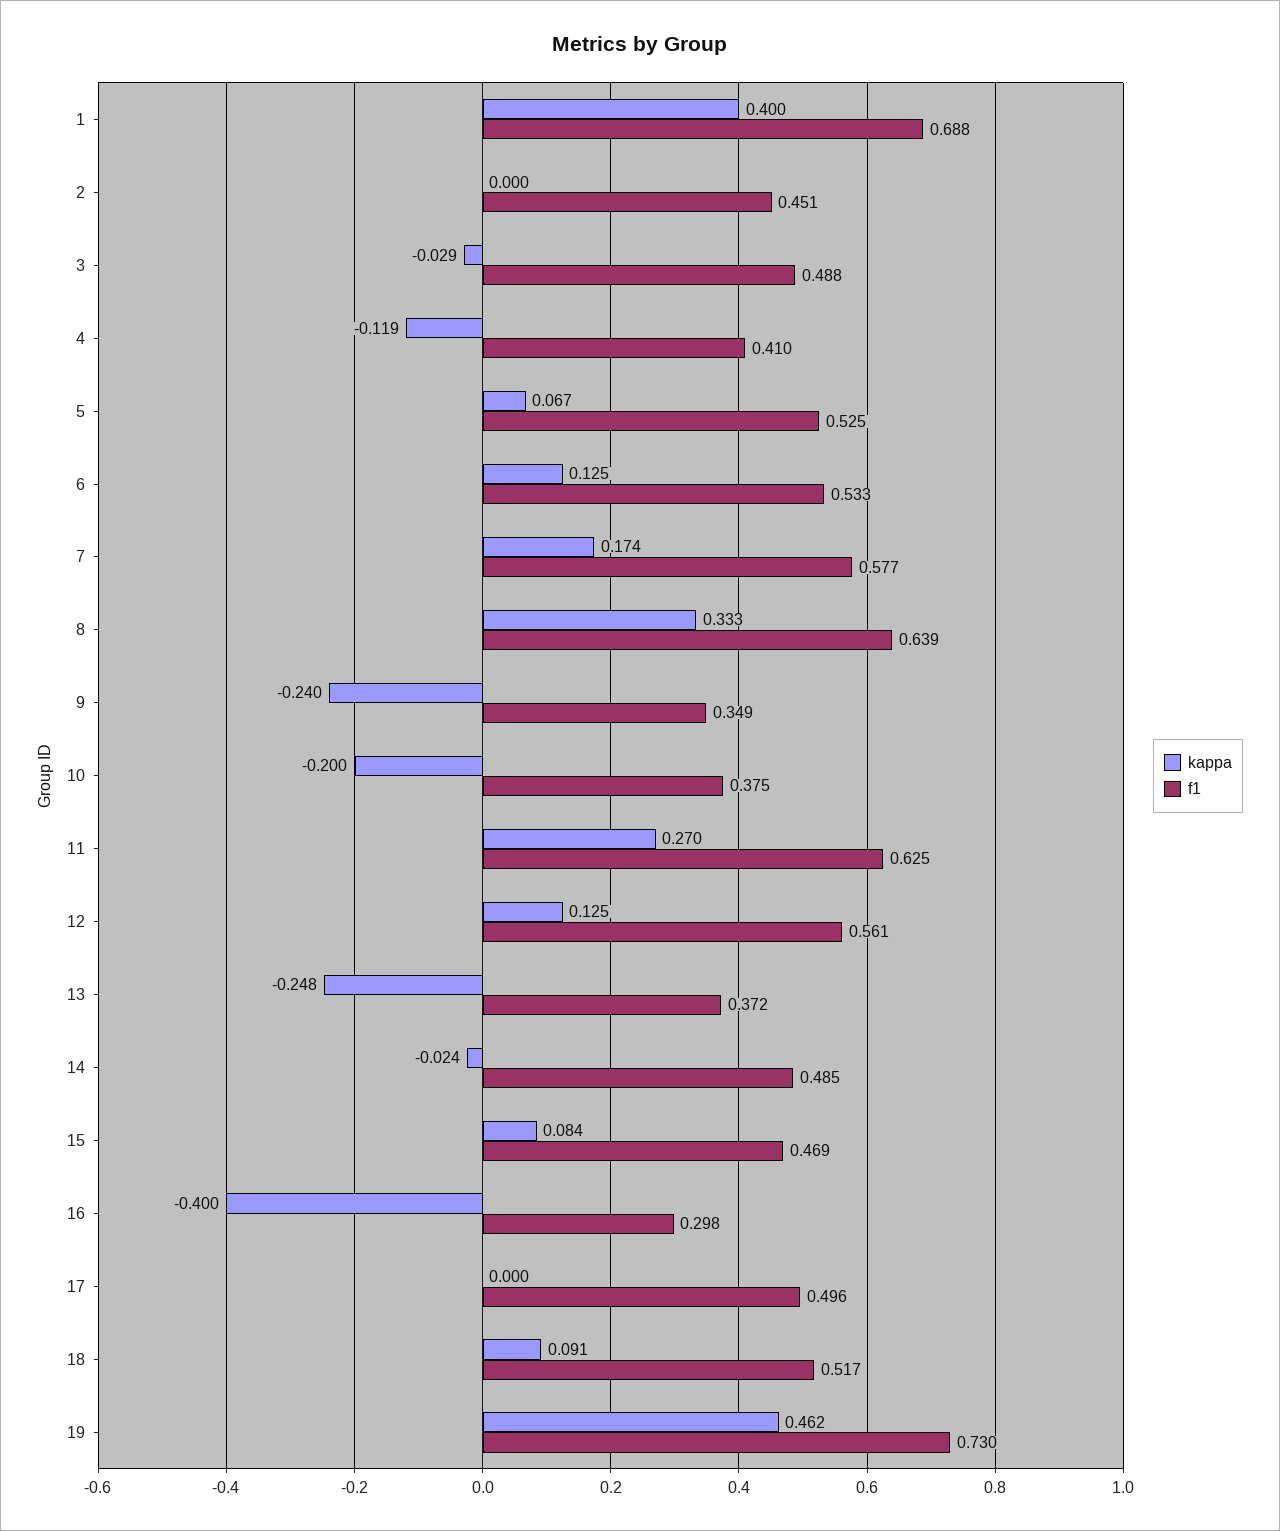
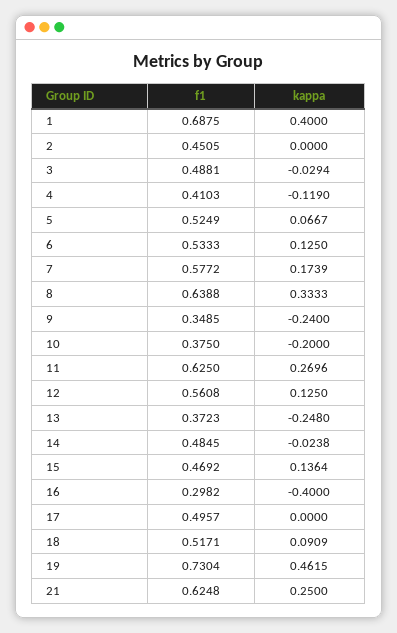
kappa, 15: 0.084 -> 0.1364
f1, 21: none -> 0.6248
kappa, 21: none -> 0.25

